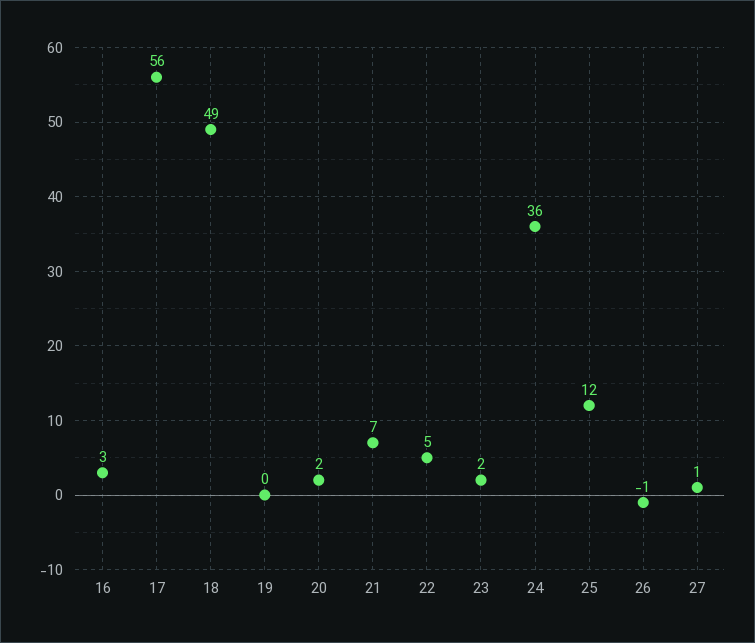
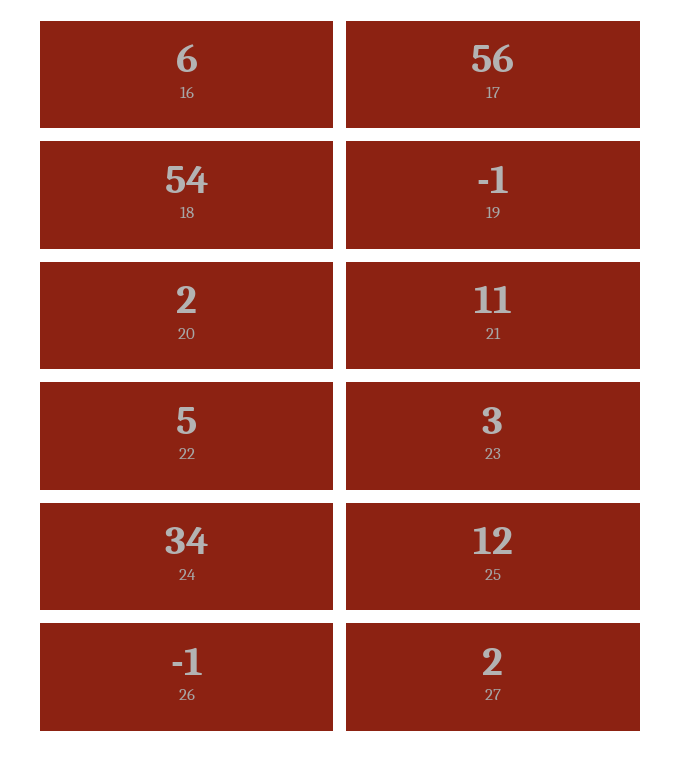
16: 3 -> 6
18: 49 -> 54
19: 0 -> -1
21: 7 -> 11
23: 2 -> 3
24: 36 -> 34
27: 1 -> 2

